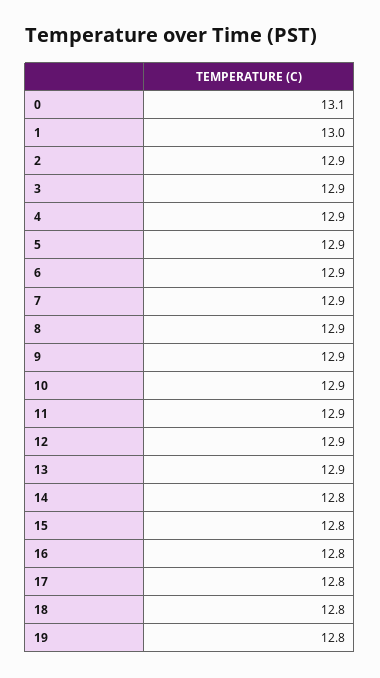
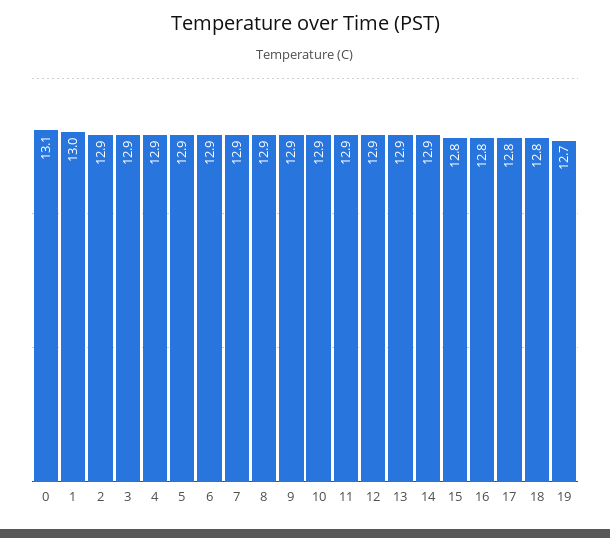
14: 12.8 -> 12.9
19: 12.8 -> 12.7

